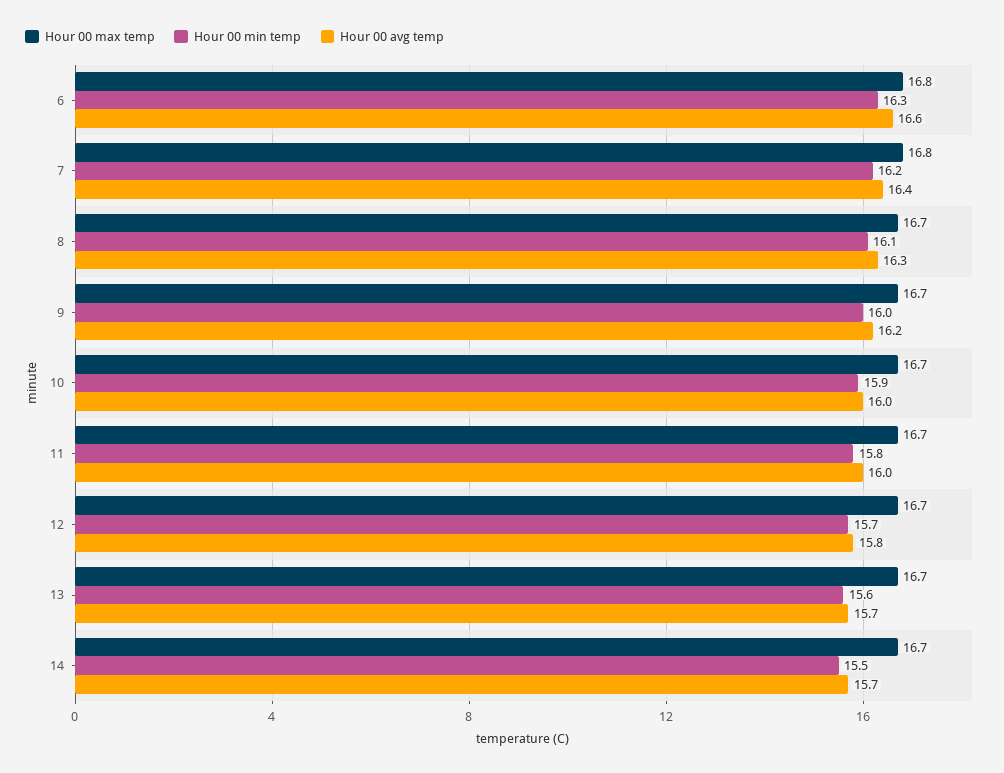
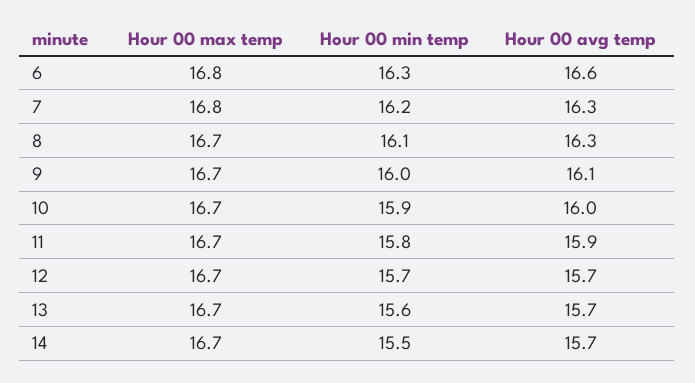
Hour 00 avg temp, 7: 16.4 -> 16.3
Hour 00 avg temp, 9: 16.2 -> 16.1
Hour 00 avg temp, 11: 16 -> 15.9
Hour 00 avg temp, 12: 15.8 -> 15.7

